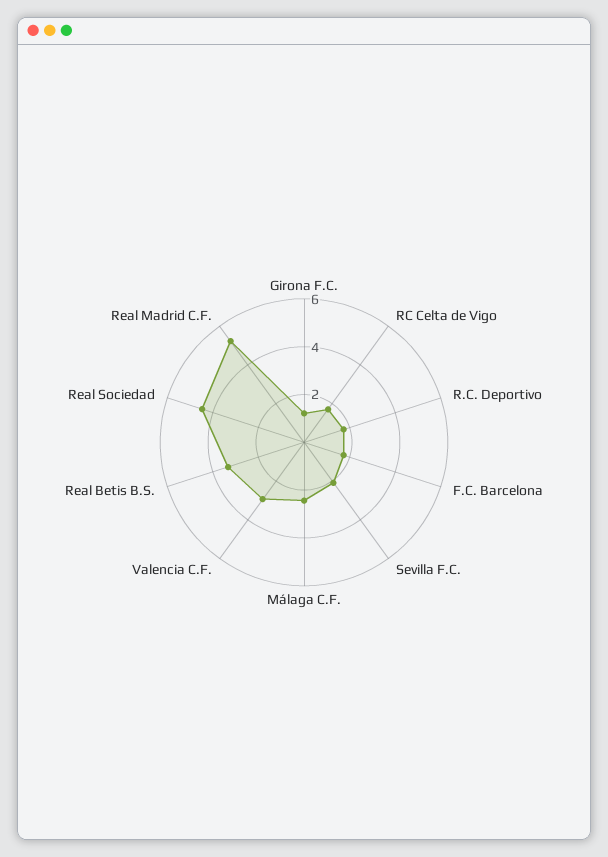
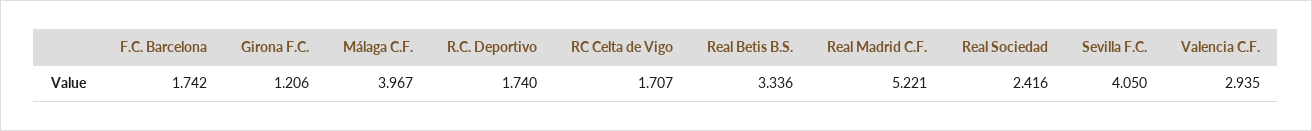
Sevilla F.C.: 2 -> 4.05
Málaga C.F.: 2.5 -> 3.967
Real Sociedad: 4.5 -> 2.416

